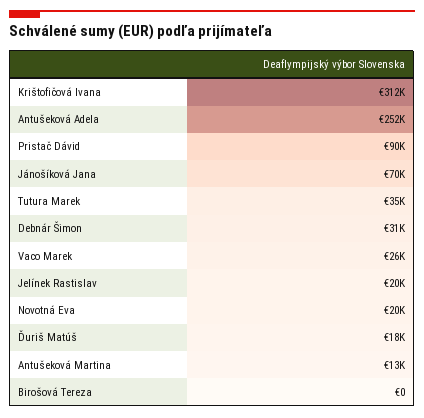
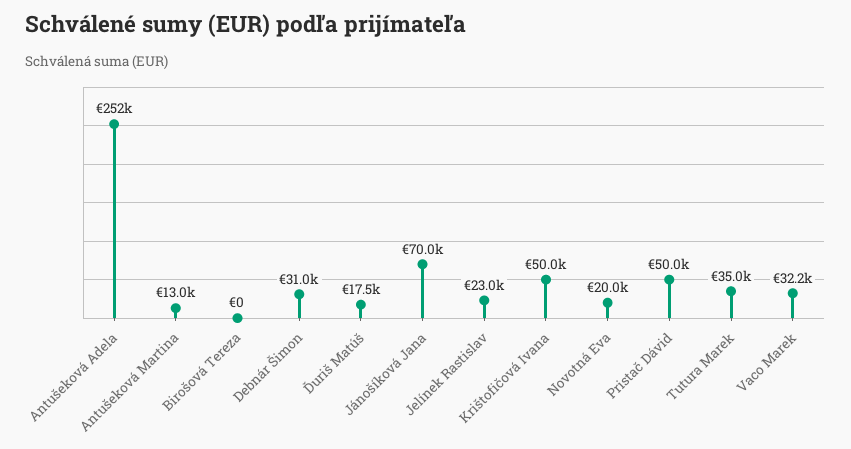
Krištofičová Ivana: 312000 -> 50000
Pristač Dávid: 90000 -> 50000
Vaco Marek: 26000 -> 32200
Jelínek Rastislav: 20000 -> 23000

